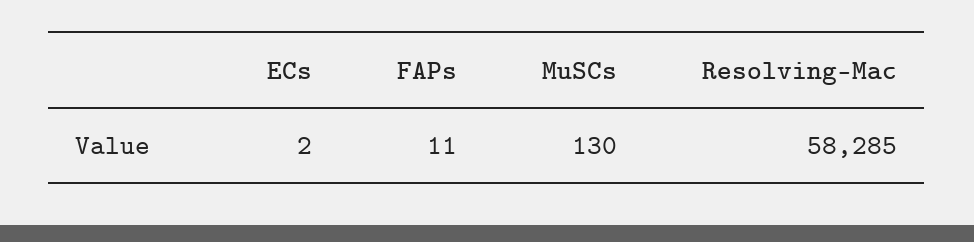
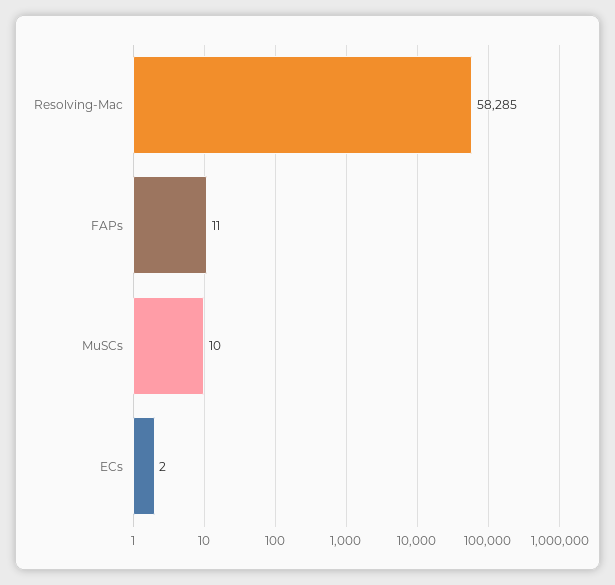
MuSCs: 130 -> 10

